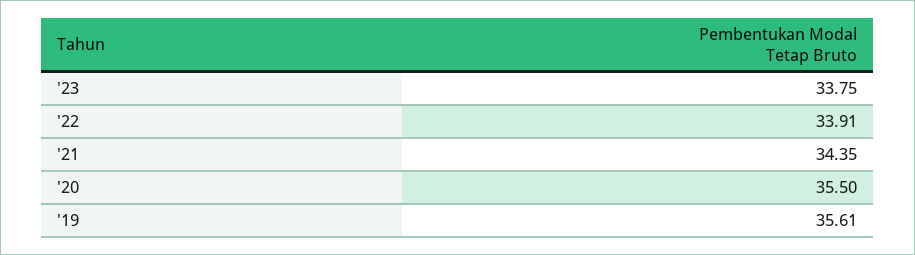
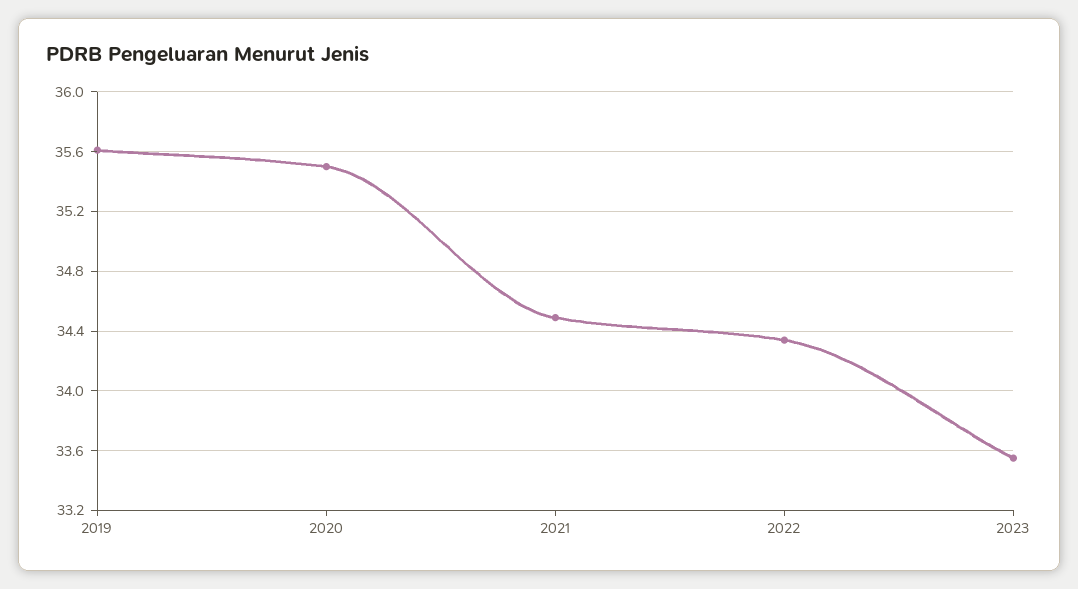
'23: 33.75 -> 33.55
'22: 33.91 -> 34.35
'21: 34.35 -> 34.5

